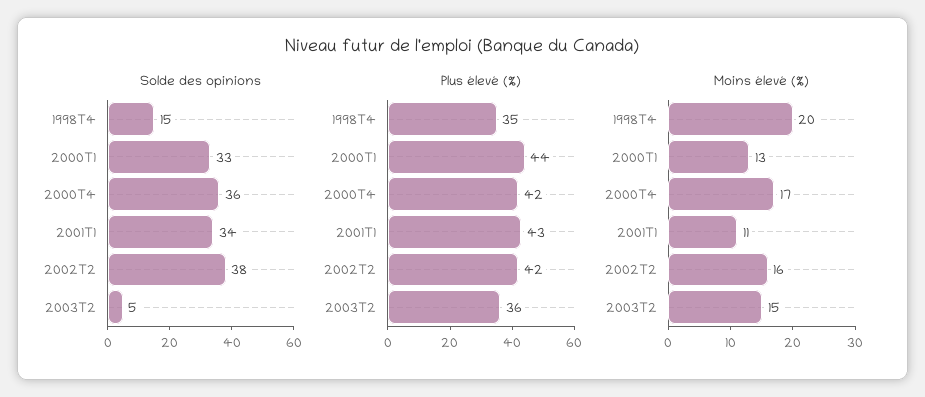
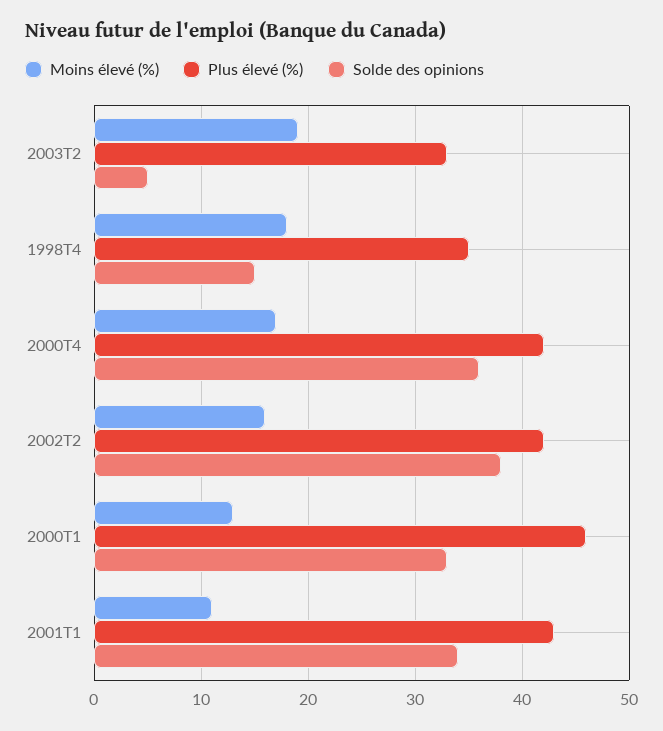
Plus élevé (%), 2000T1: 44 -> 46
Plus élevé (%), 2003T2: 36 -> 33
Moins élevé (%), 1998T4: 20 -> 18
Moins élevé (%), 2003T2: 15 -> 19

